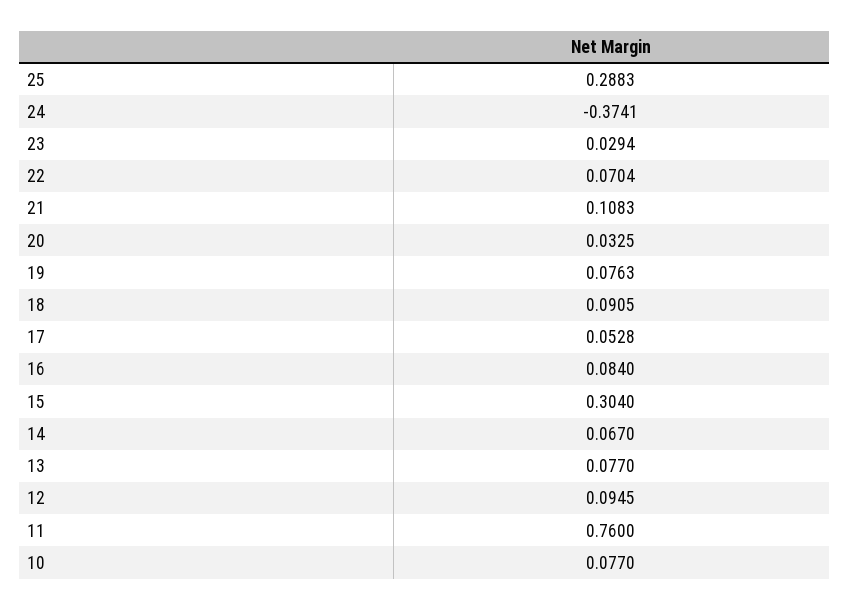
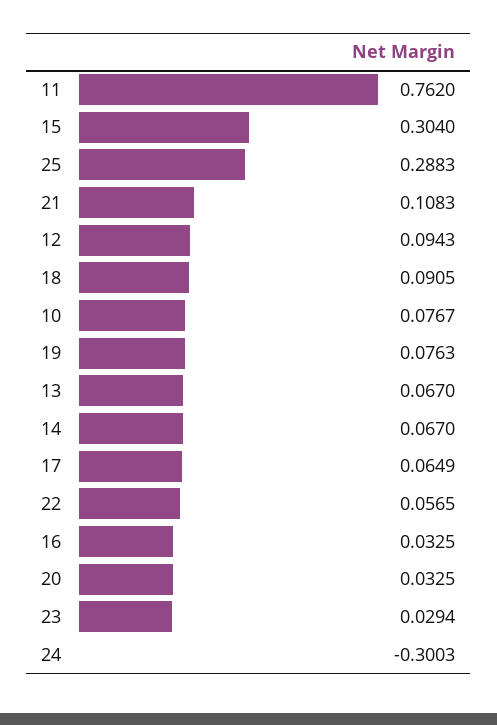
24: -0.3741 -> -0.3003
22: 0.0704 -> 0.0565
17: 0.0528 -> 0.0649
16: 0.084 -> 0.0325
13: 0.077 -> 0.067
12: 0.0945 -> 0.0943
11: 0.76 -> 0.762
10: 0.077 -> 0.0767

